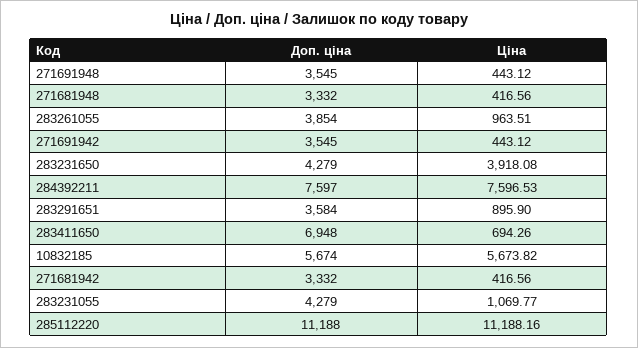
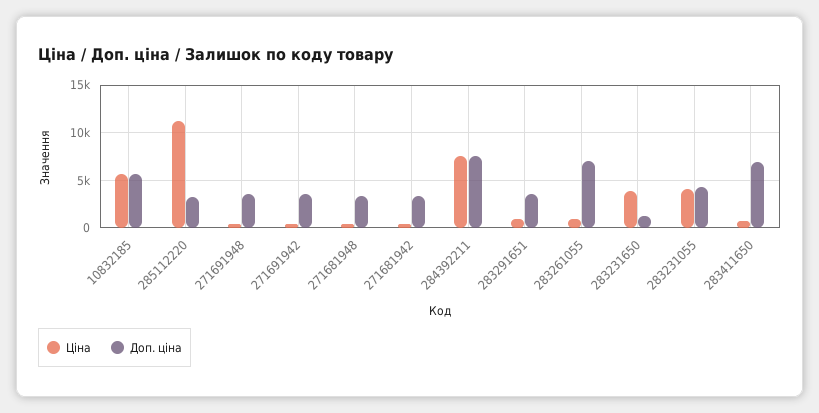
Доп. ціна, 283261055: 3854 -> 7000
Доп. ціна, 283231650: 4279 -> 1000
Ціна, 283231055: 1069.77 -> 4000
Доп. ціна, 285112220: 11188 -> 3000

